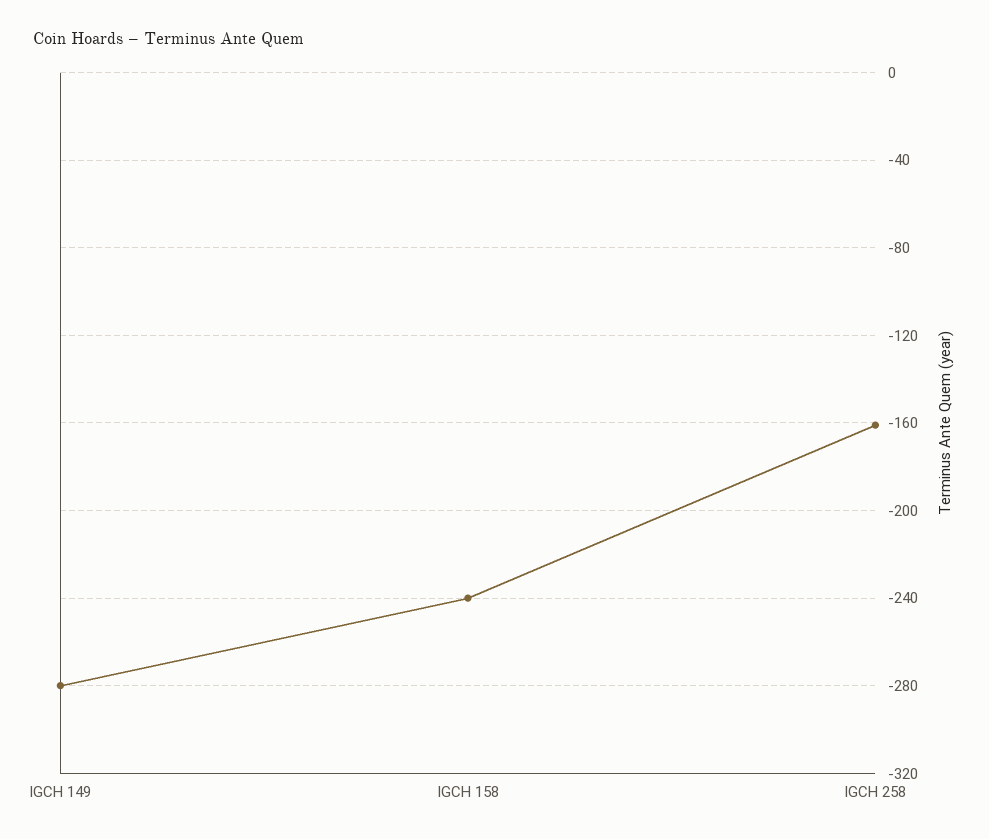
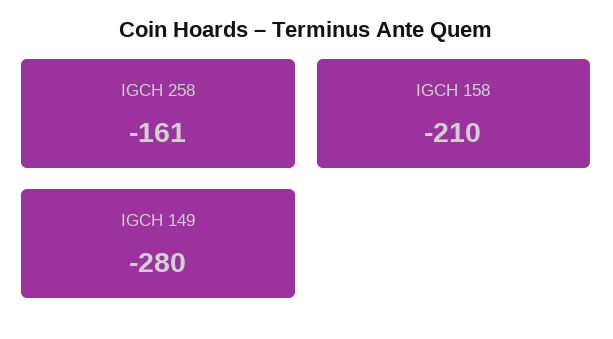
IGCH 158: -240 -> -210

